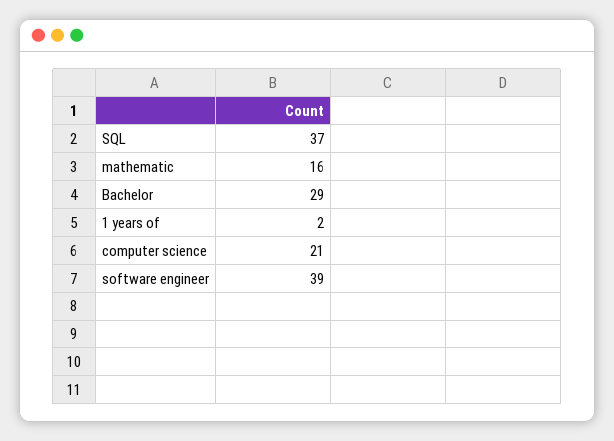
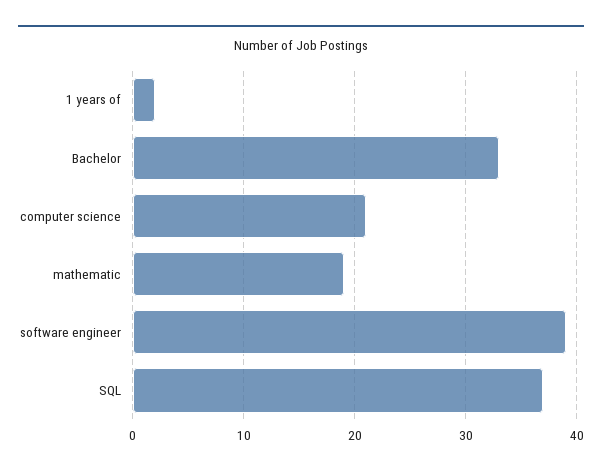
mathematic: 16 -> 19
Bachelor: 29 -> 33

